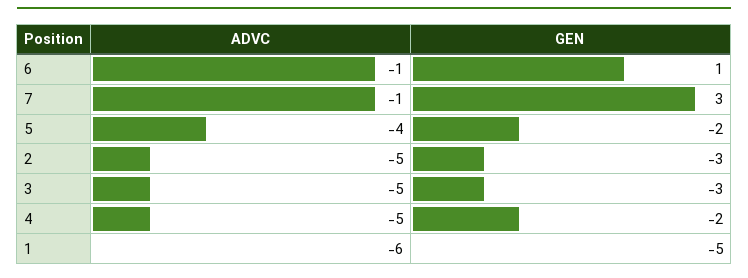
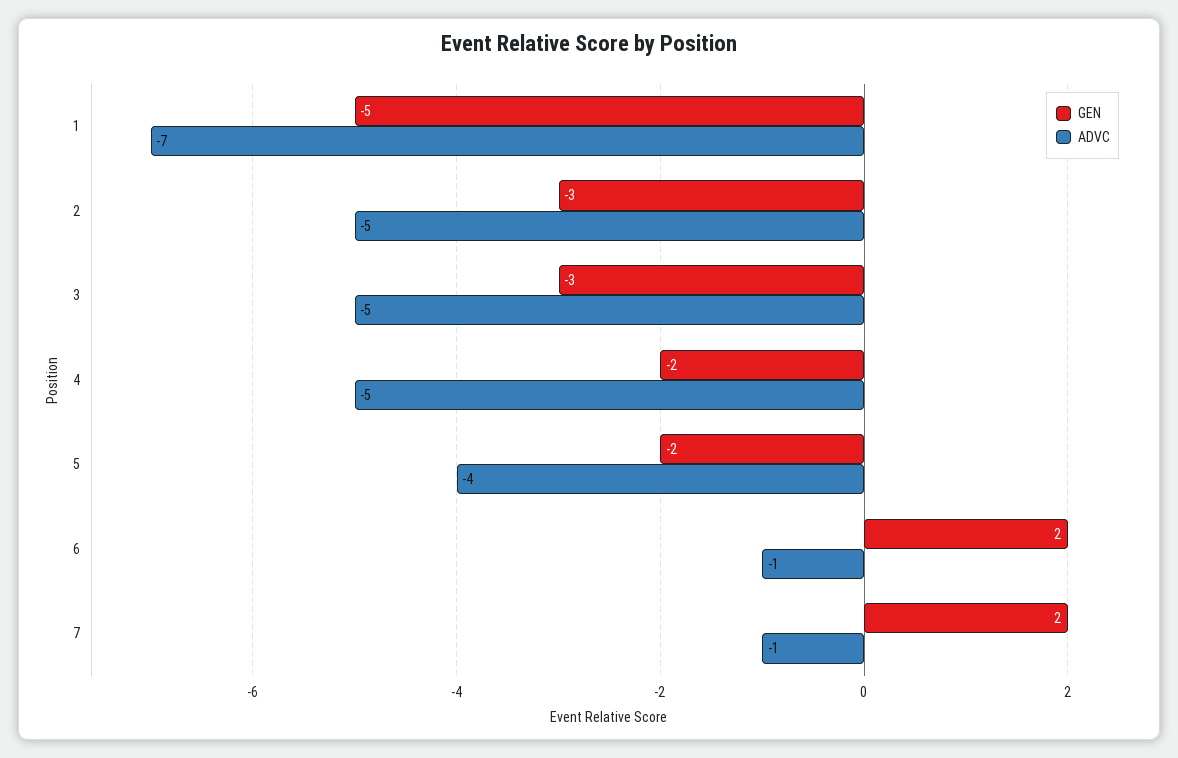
GEN, 6: 1 -> 2
GEN, 7: 3 -> 2
ADVC, 1: -6 -> -7

